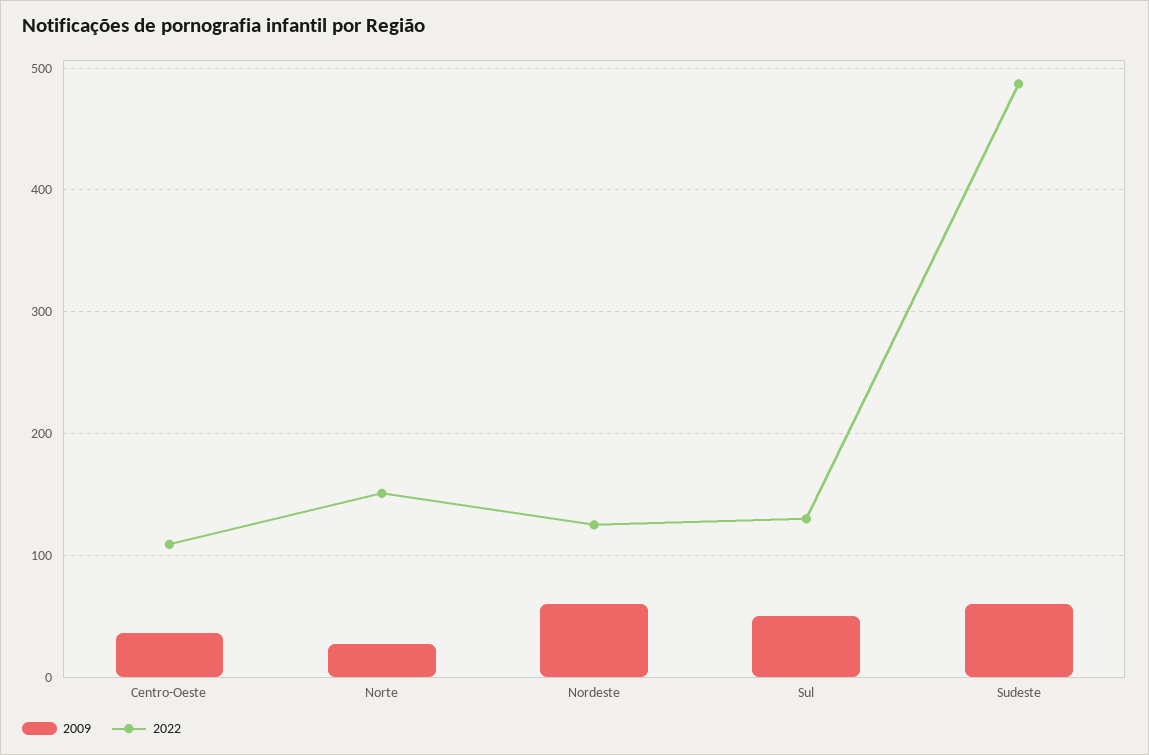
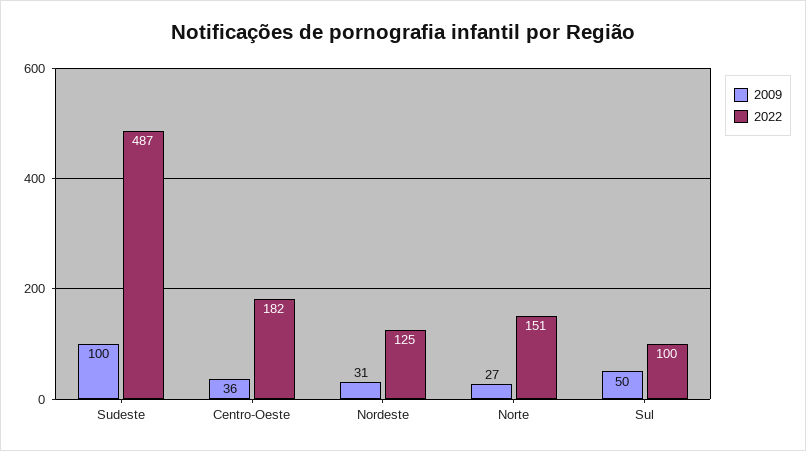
2022, Centro-Oeste: 110 -> 182
2009, Nordeste: 60 -> 31
2022, Sul: 130 -> 100
2009, Sudeste: 60 -> 100

